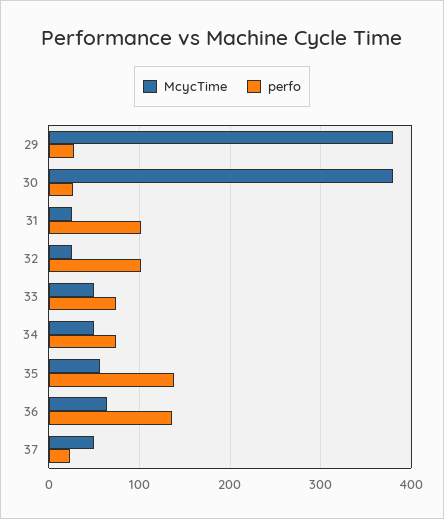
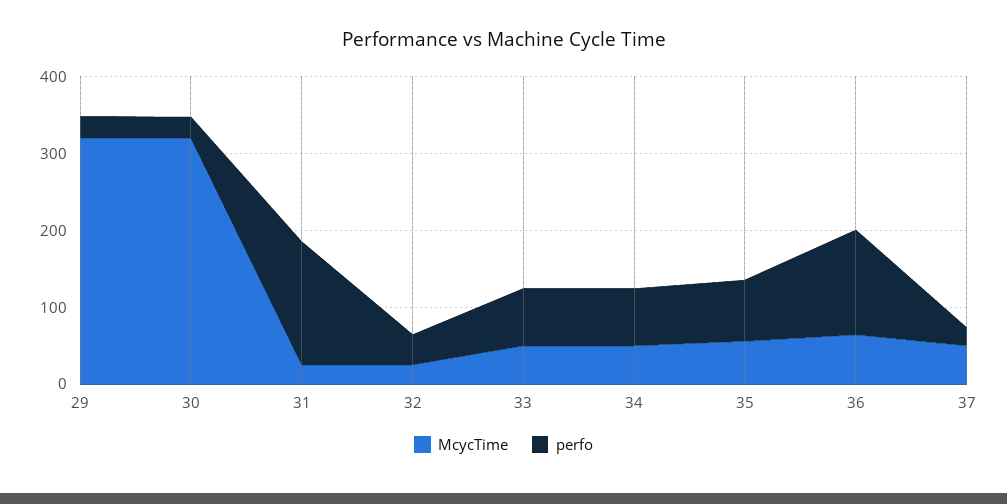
McycTime, 29: 380 -> 320
McycTime, 30: 380 -> 320
perfo, 31: 100 -> 160
perfo, 32: 100 -> 40
perfo, 35: 140 -> 80

